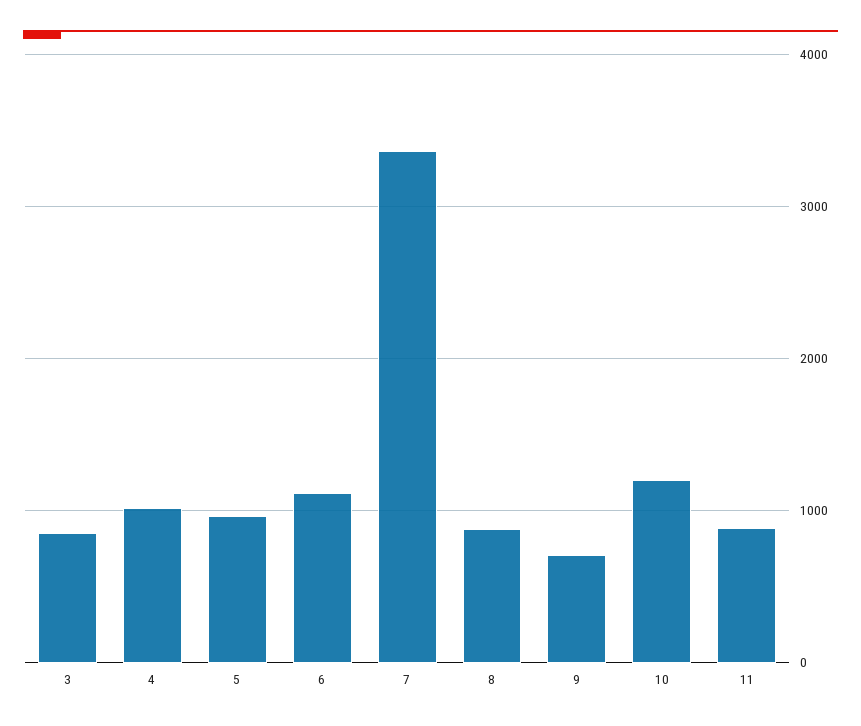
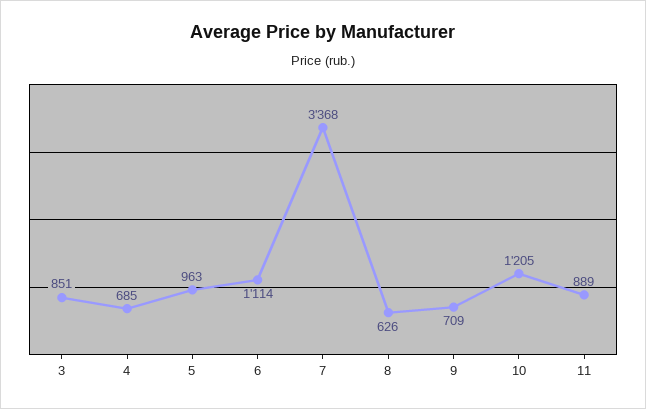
4: 1000 -> 685
8: 900 -> 626

